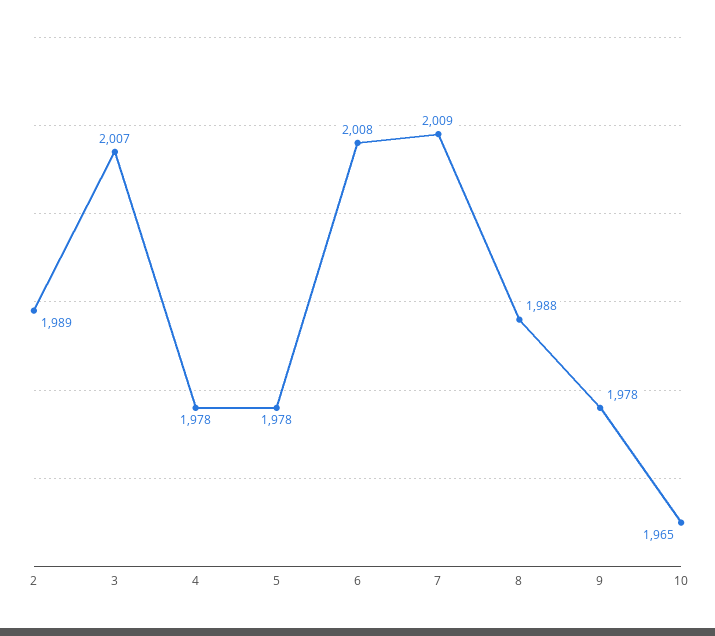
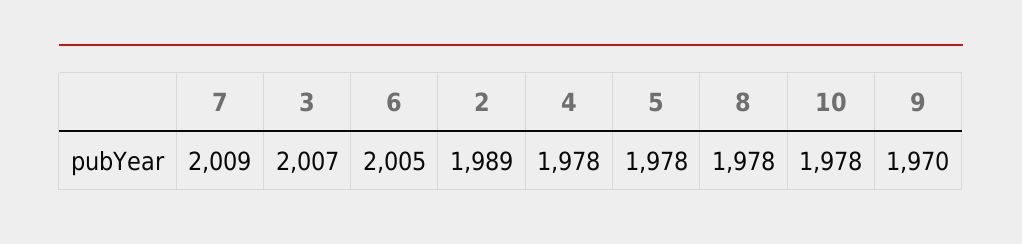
6: 2008 -> 2005
8: 1988 -> 1978
9: 1978 -> 1970
10: 1965 -> 1978

